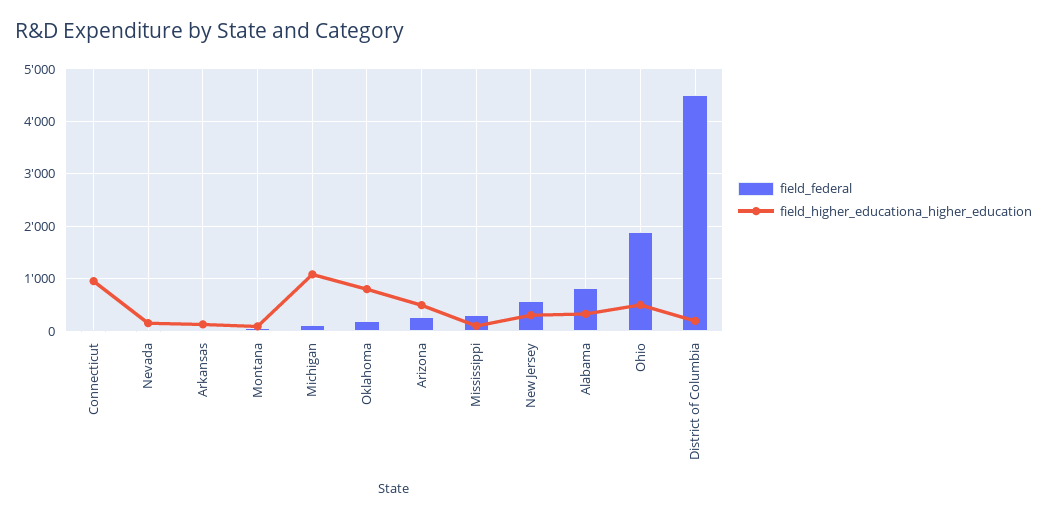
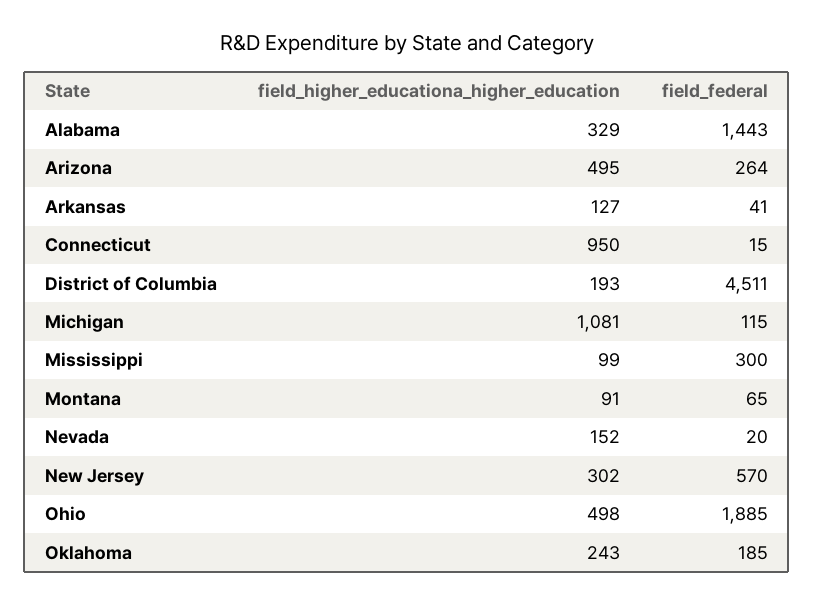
field_higher_educationa_higher_education, Oklahoma: 800 -> 243
field_federal, Alabama: 800 -> 1443

